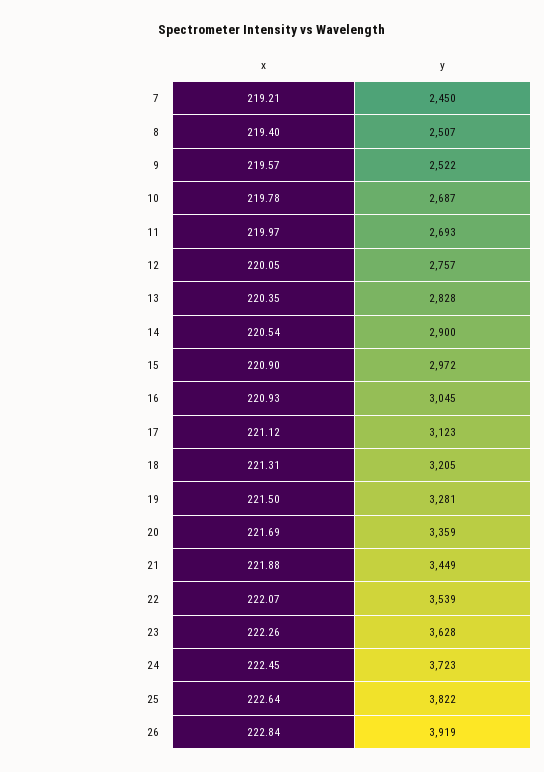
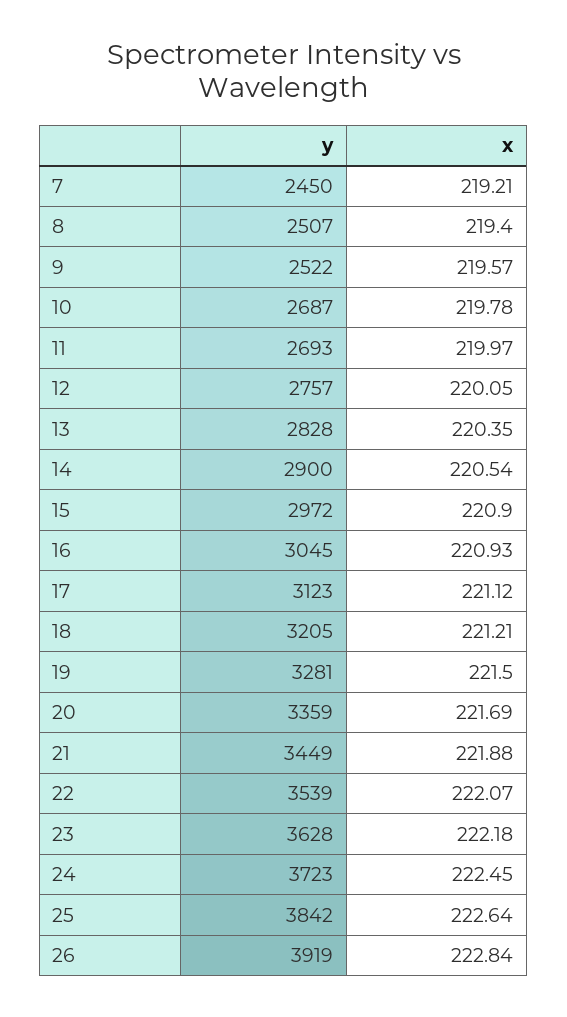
x, 18: 221.31 -> 221.21
x, 23: 222.26 -> 222.18
y, 25: 3822 -> 3842

